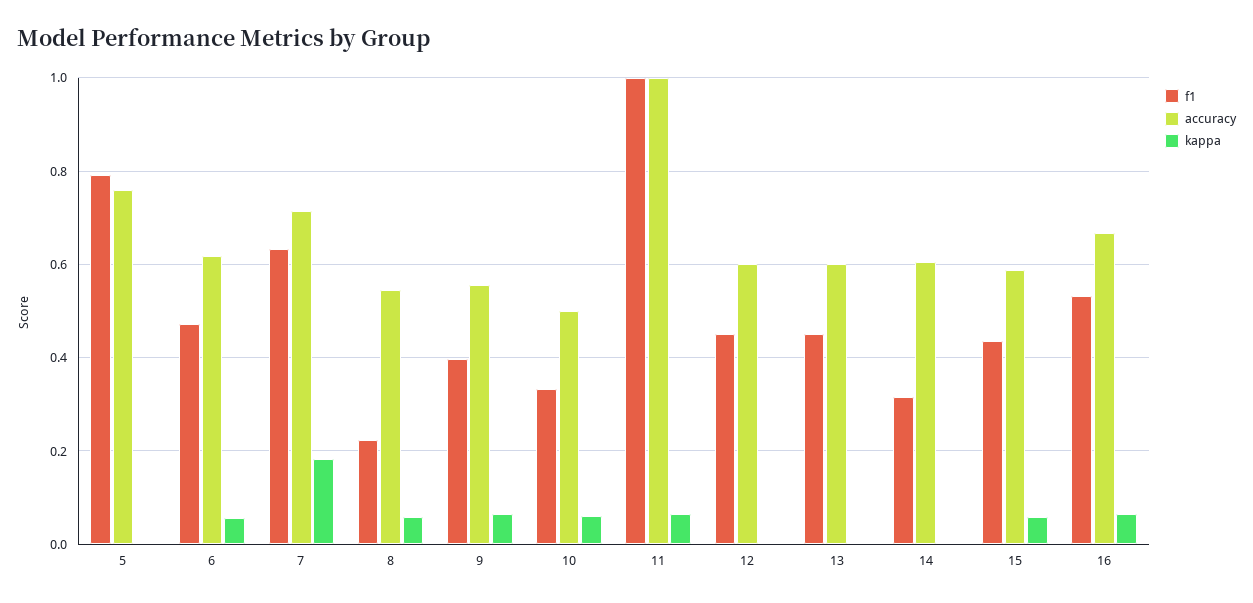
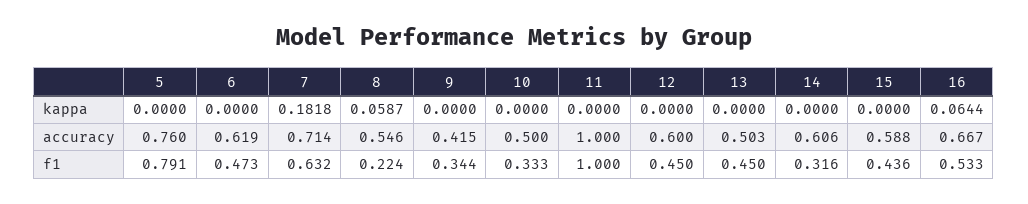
kappa, 6: 0.06 -> 0
f1, 9: 0.4 -> 0.344
accuracy, 9: 0.56 -> 0.415
kappa, 9: 0.06 -> 0
kappa, 10: 0.06 -> 0
kappa, 11: 0.06 -> 0
accuracy, 13: 0.6 -> 0.503
kappa, 15: 0.06 -> 0

